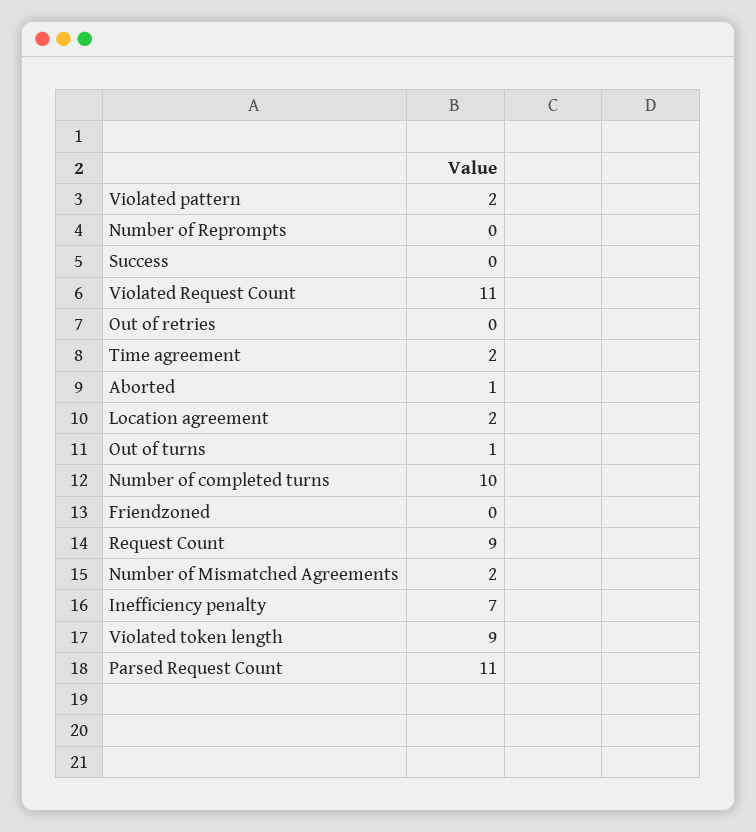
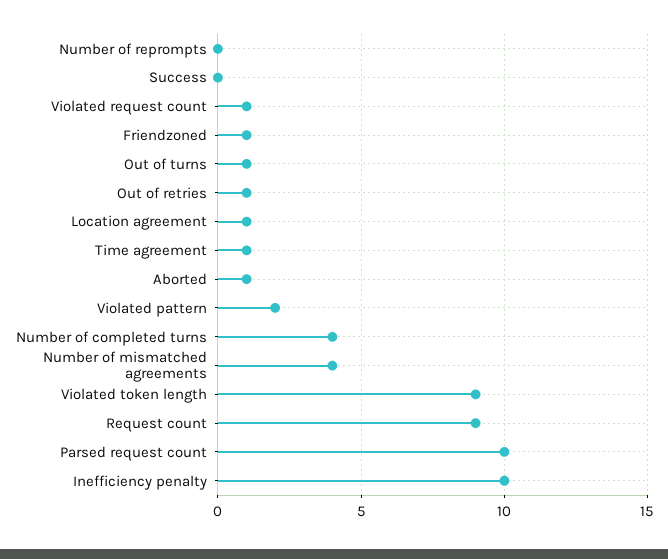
Violated Request Count: 11 -> 1
Out of retries: 0 -> 1
Time agreement: 2 -> 1
Location agreement: 2 -> 1
Number of completed turns: 10 -> 4
Friendzoned: 0 -> 1
Number of Mismatched Agreements: 2 -> 4
Inefficiency penalty: 7 -> 10
Parsed Request Count: 11 -> 10

